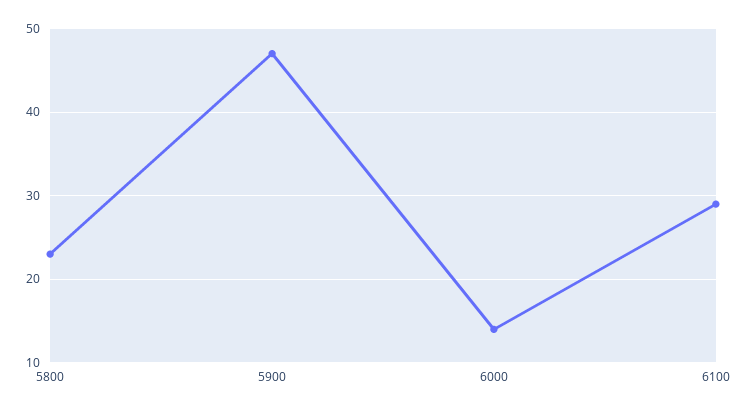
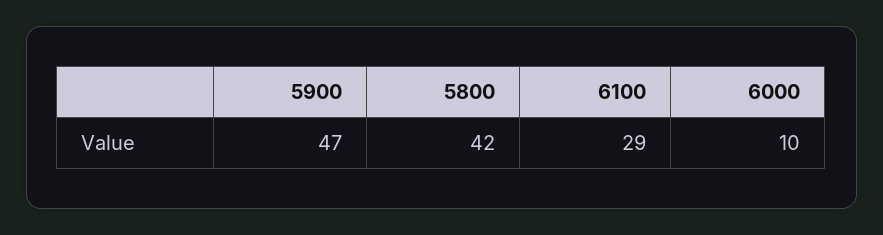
5800: 23 -> 42
6000: 14 -> 10

